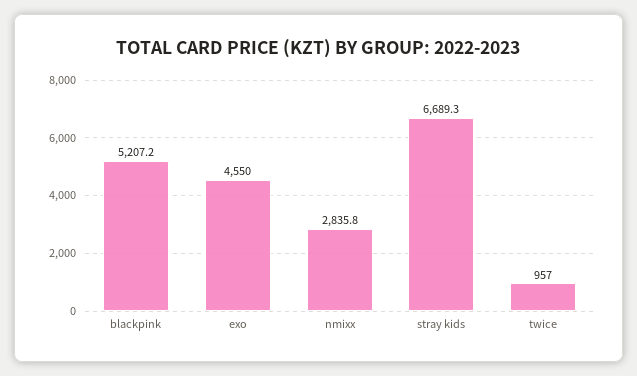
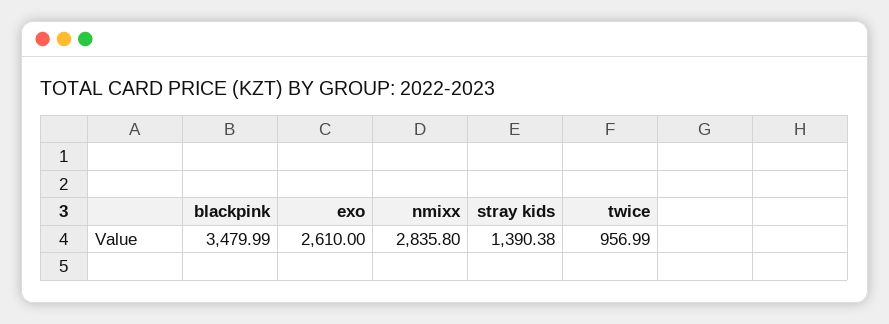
blackpink: 5207.2 -> 3479.99
exo: 4550 -> 2610
stray kids: 6689.3 -> 1390.38

